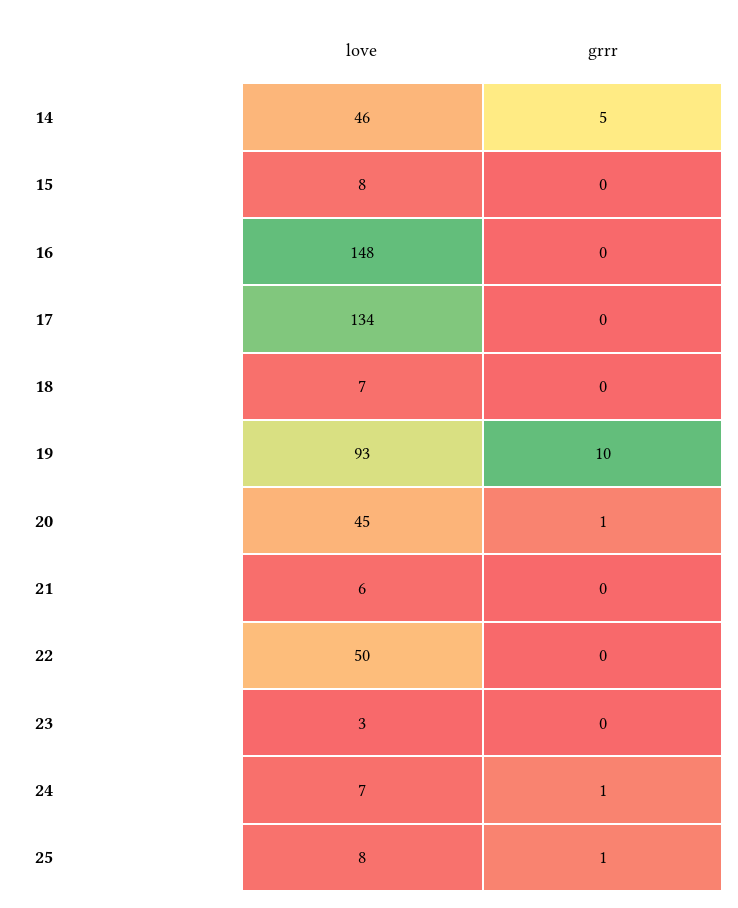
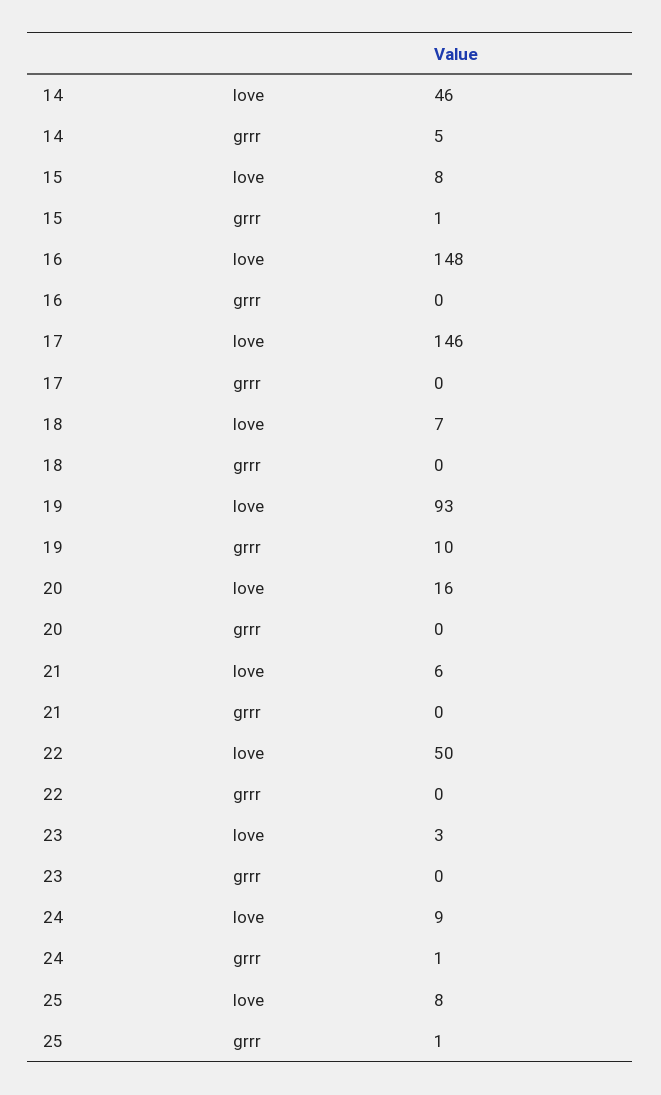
grrr, 15: 0 -> 1
love, 17: 134 -> 146
love, 20: 45 -> 16
grrr, 20: 1 -> 0
love, 24: 7 -> 9

